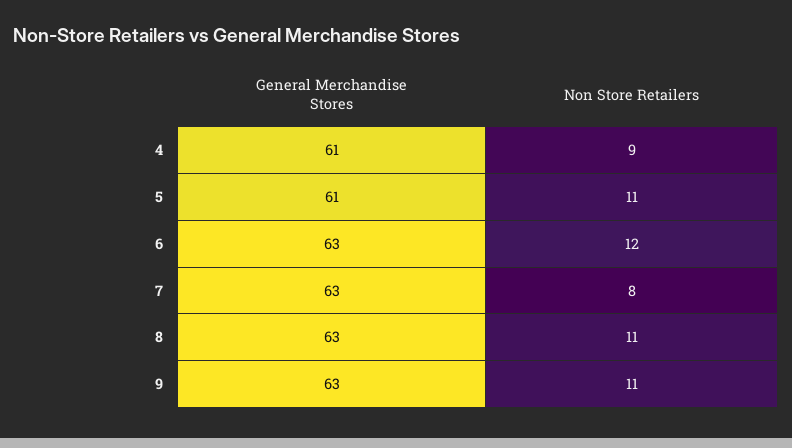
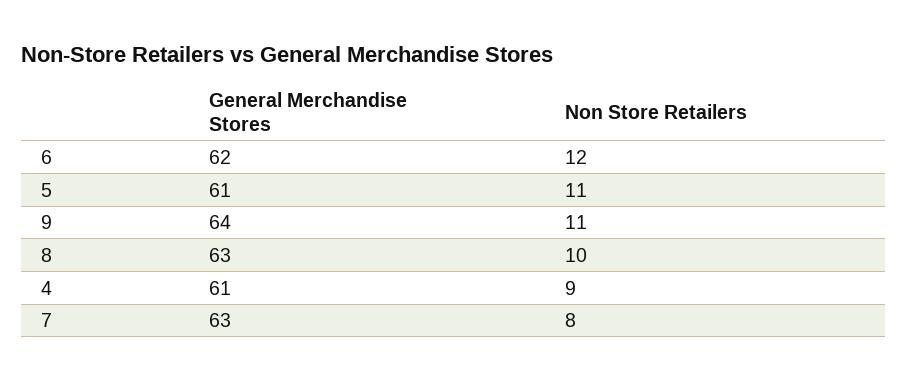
General Merchandise Stores, 6: 63 -> 62
Non Store Retailers, 8: 11 -> 10
General Merchandise Stores, 9: 63 -> 64

